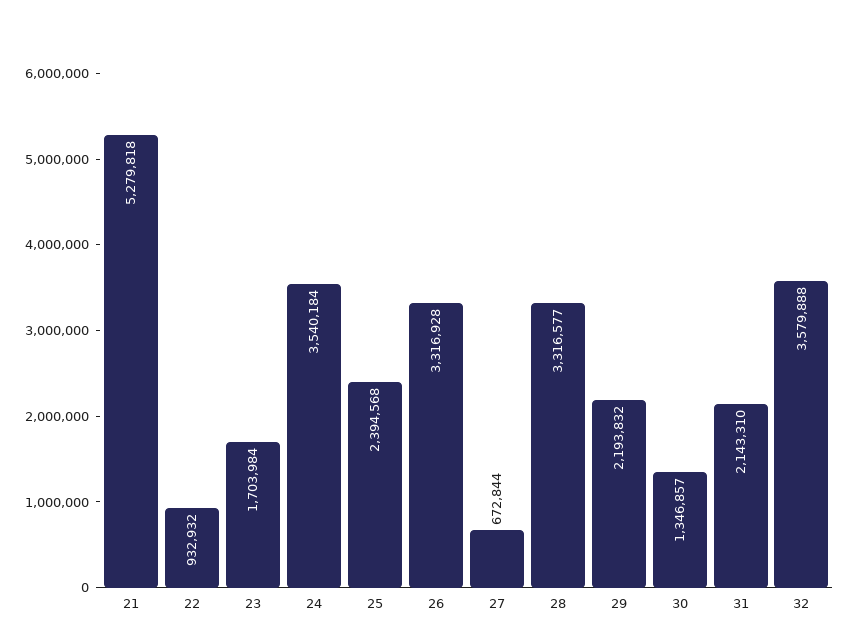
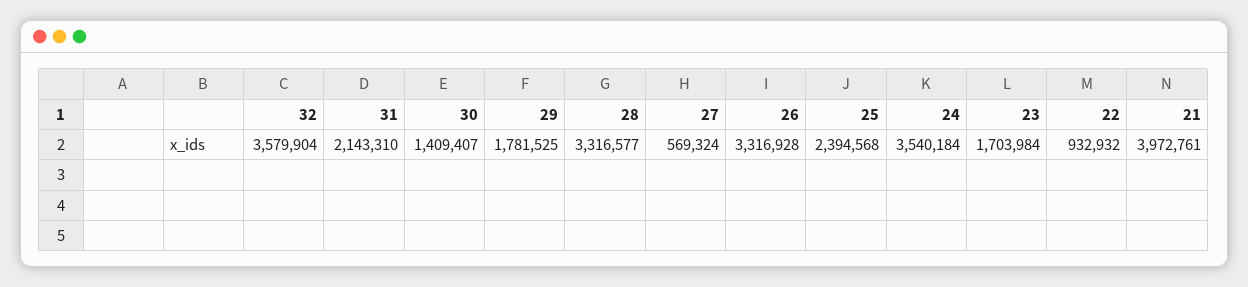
21: 5279818 -> 3972761
27: 672844 -> 569324
29: 2193832 -> 1781525
30: 1346857 -> 1409407
32: 3579888 -> 3579904

